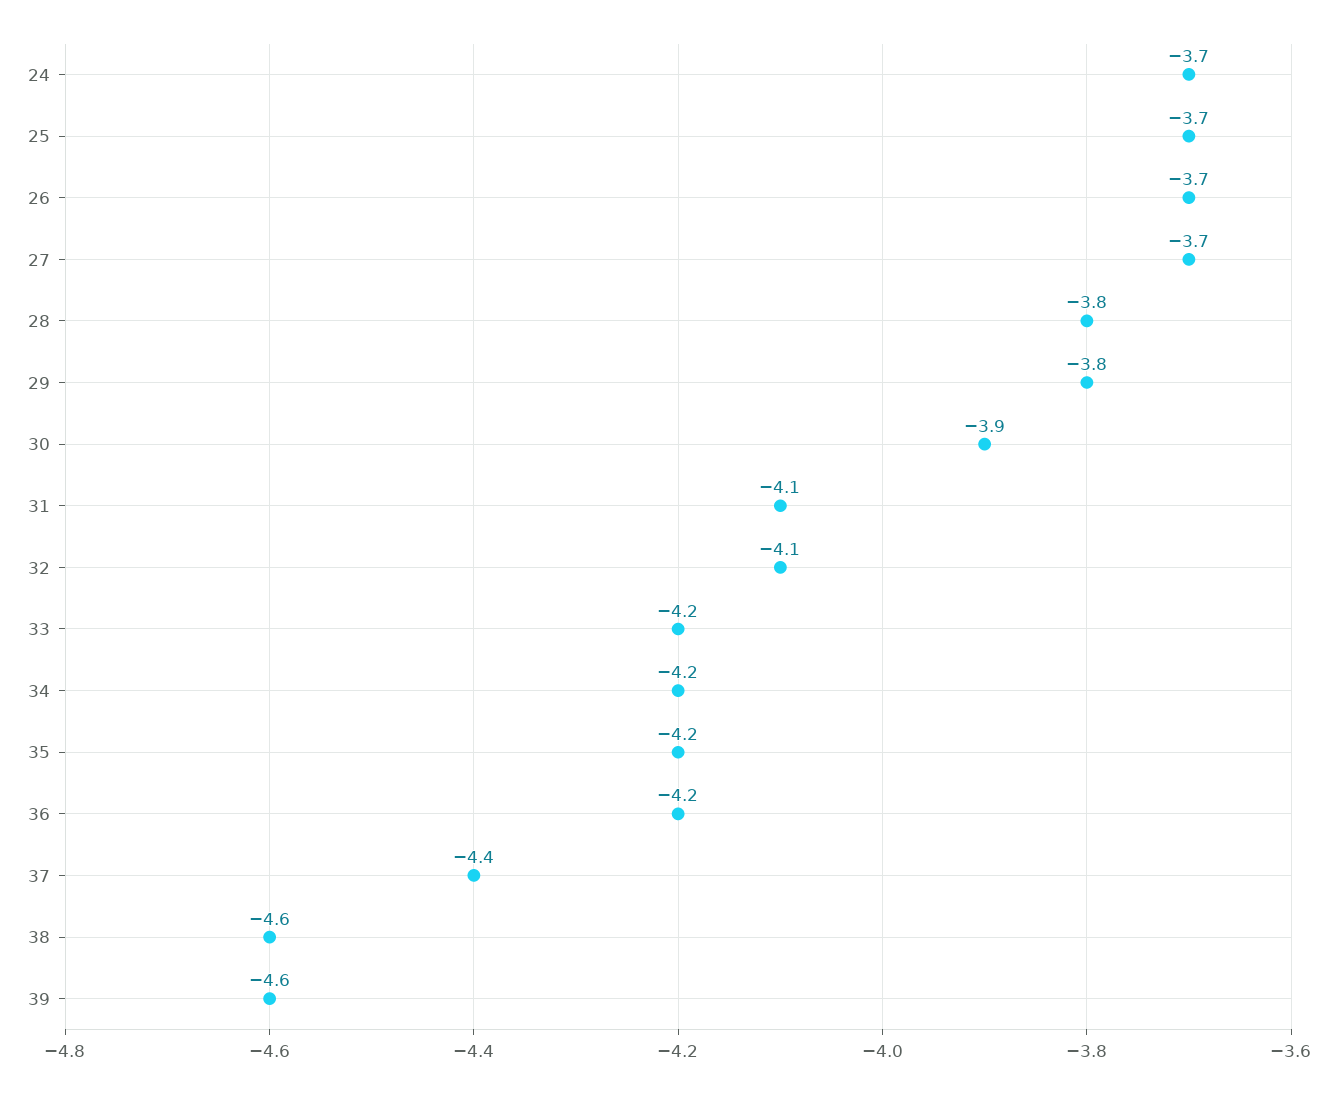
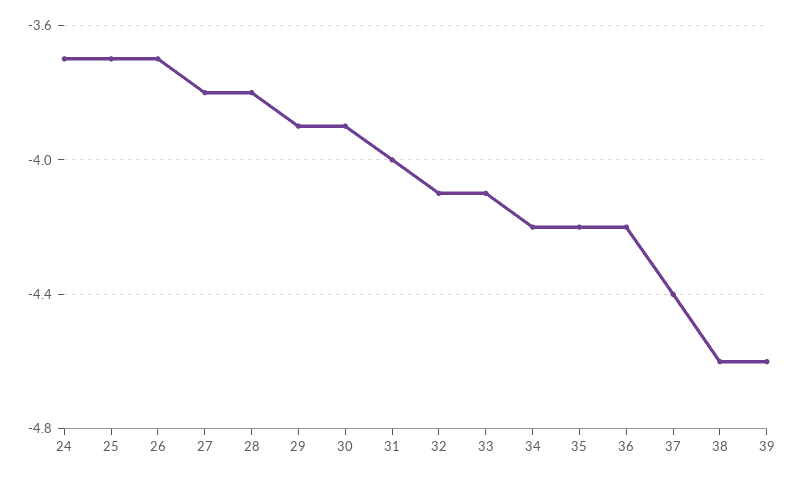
27: -3.7 -> -3.8
29: -3.8 -> -3.9
31: -4.1 -> -4
33: -4.2 -> -4.1

